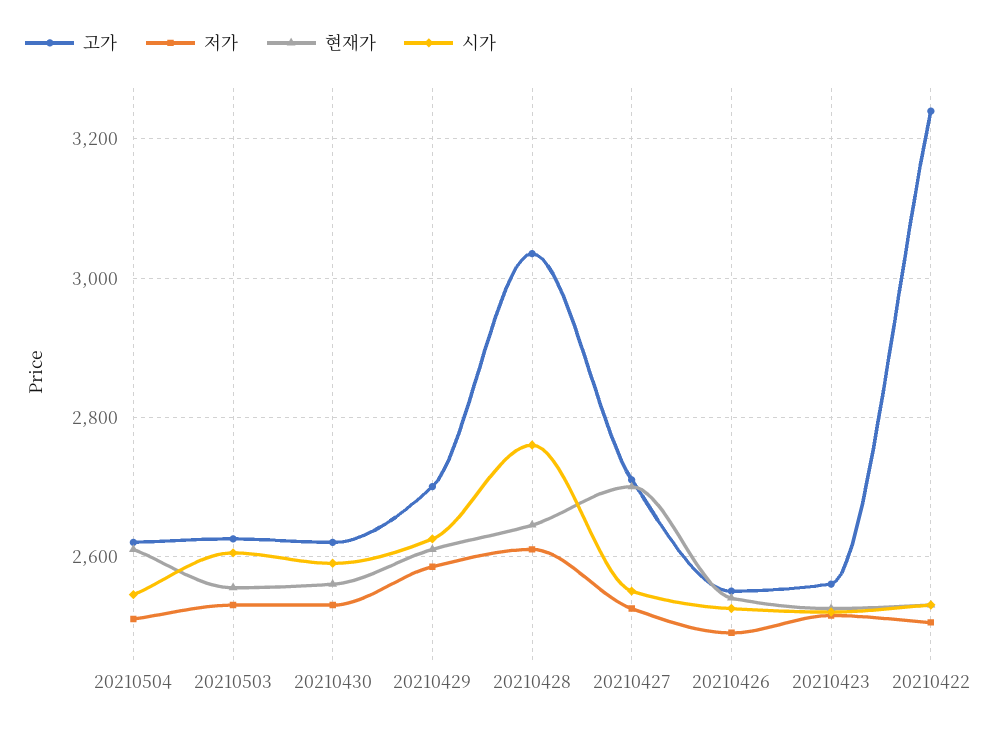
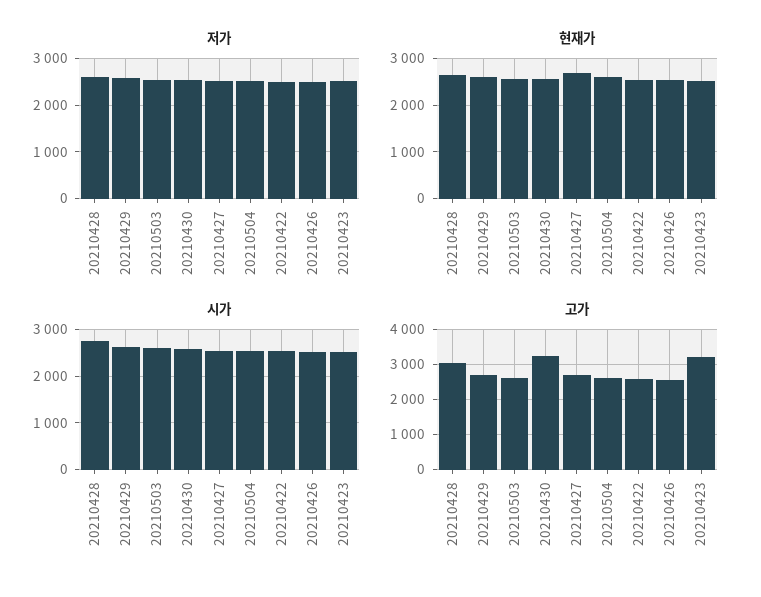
고가, 20210430: 2620 -> 3200
고가, 20210423: 2560 -> 3200
고가, 20210422: 3240 -> 2600

